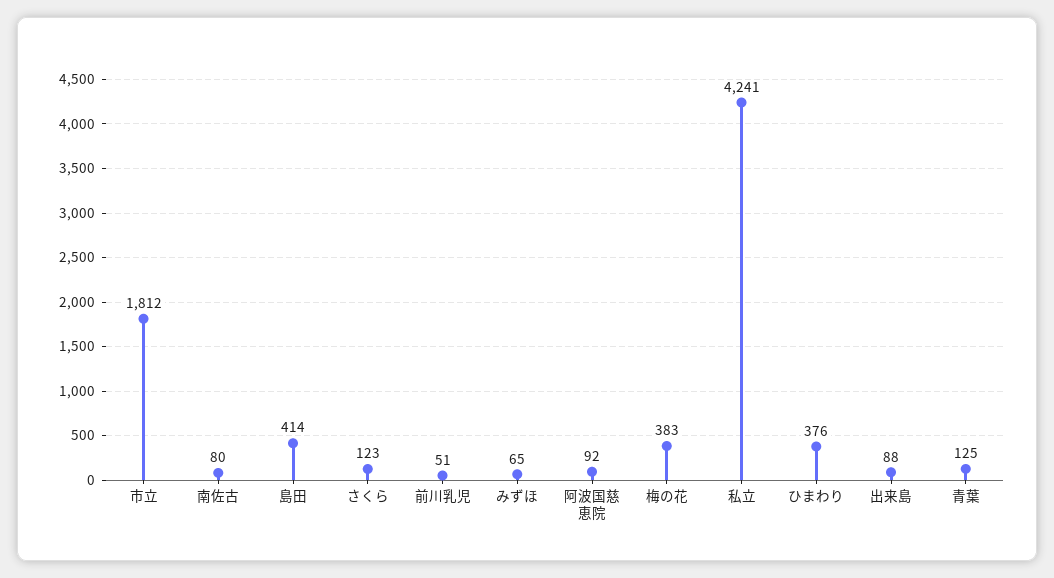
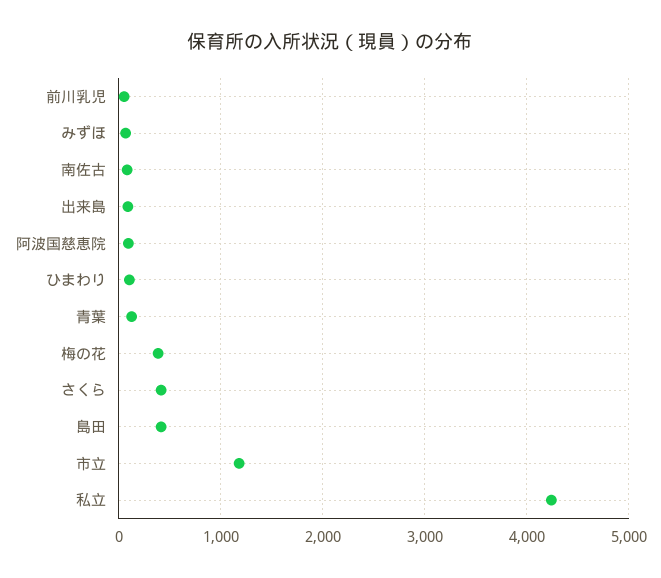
市立: 1812 -> 1200
さくら: 123 -> 400
ひまわり: 376 -> 100

